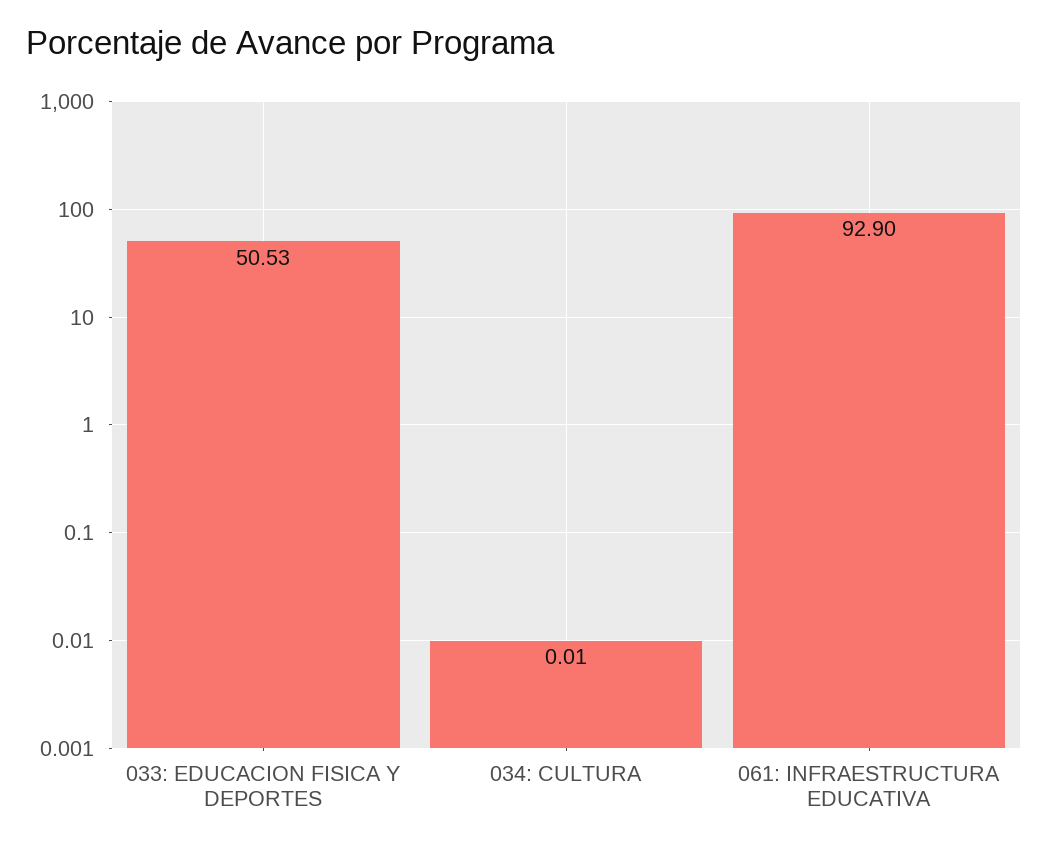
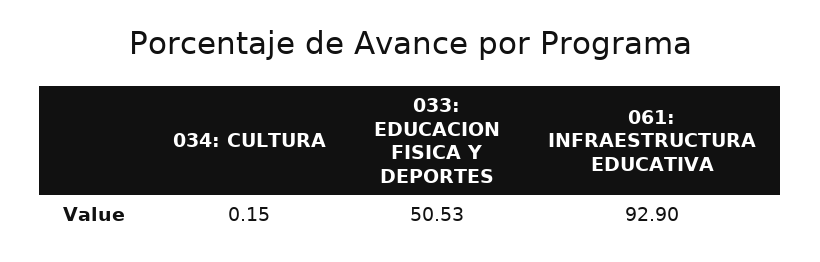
034: CULTURA: 0.01 -> 0.15

